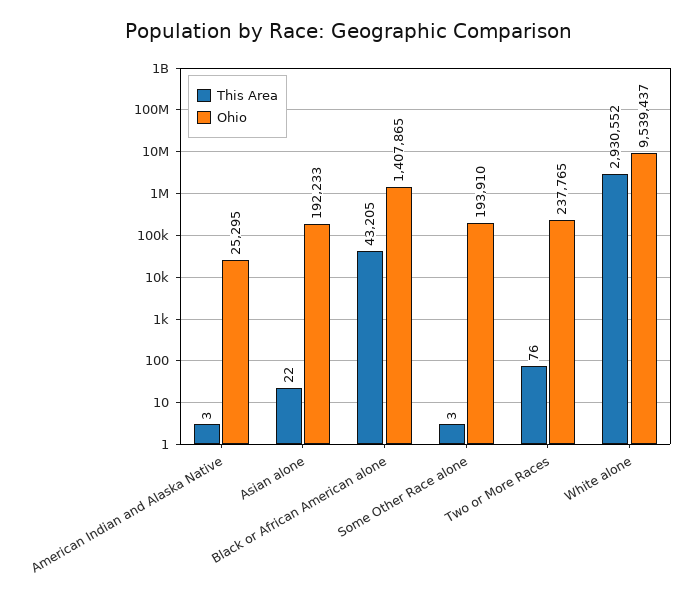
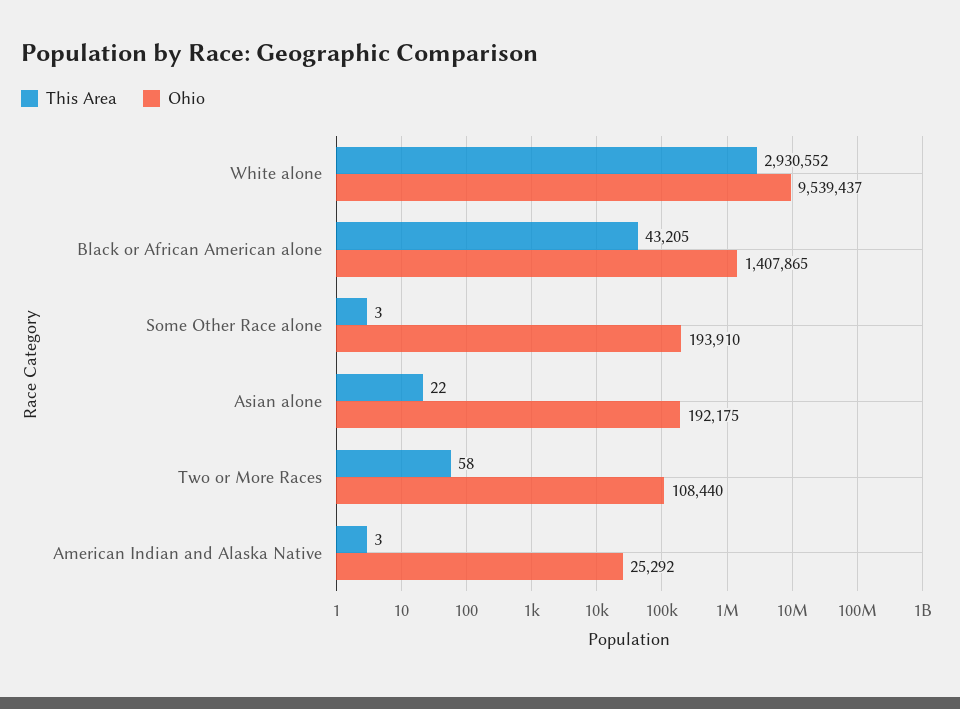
Ohio, American Indian and Alaska Native: 25295 -> 25292
Ohio, Asian alone: 192233 -> 192175
This Area, Two or More Races: 76 -> 58
Ohio, Two or More Races: 237765 -> 108440

